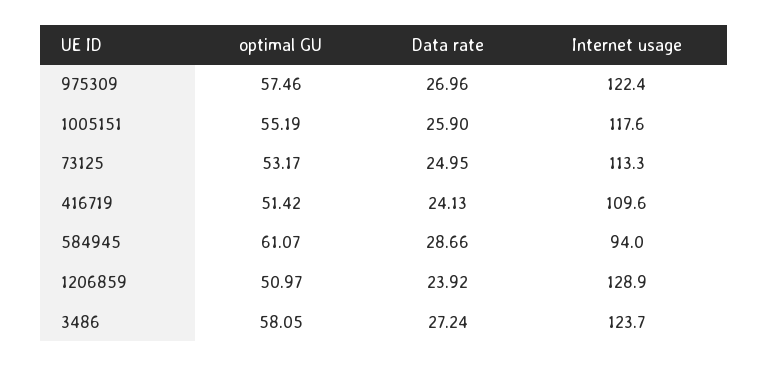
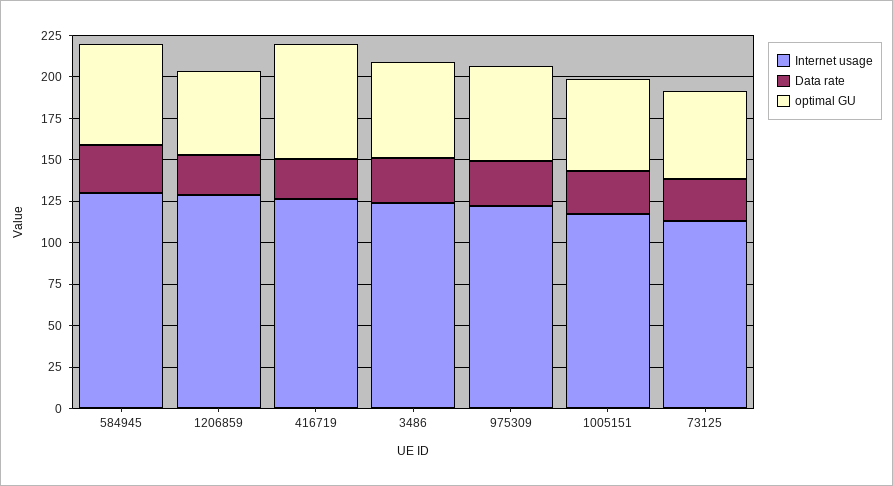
optimal GU, 416719: 51.42 -> 70
Internet usage, 416719: 109.6 -> 125
Internet usage, 584945: 94 -> 130

